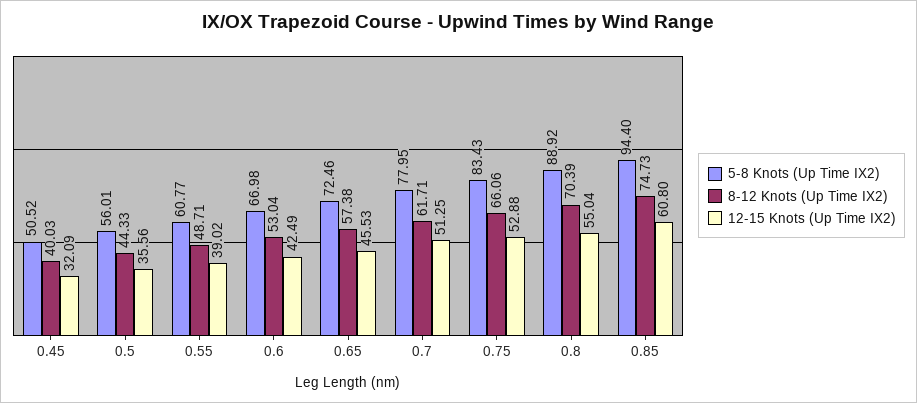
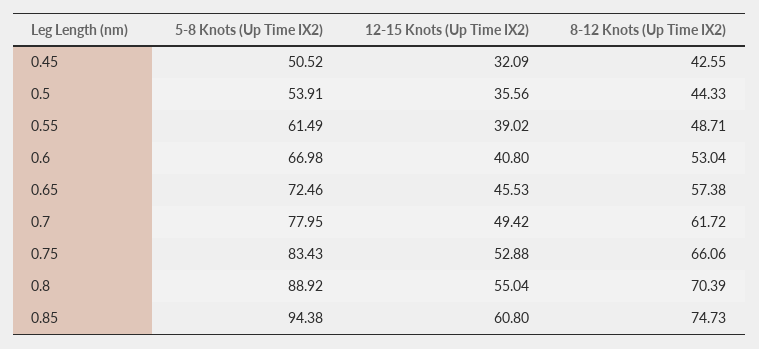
8-12 Knots (Up Time IX2), 0.45: 40.03 -> 42.55
5-8 Knots (Up Time IX2), 0.5: 56.01 -> 53.91
5-8 Knots (Up Time IX2), 0.55: 60.77 -> 61.49
12-15 Knots (Up Time IX2), 0.6: 42.49 -> 40.8
8-12 Knots (Up Time IX2), 0.7: 61.71 -> 61.72
12-15 Knots (Up Time IX2), 0.7: 51.25 -> 49.42
5-8 Knots (Up Time IX2), 0.85: 94.4 -> 94.38

